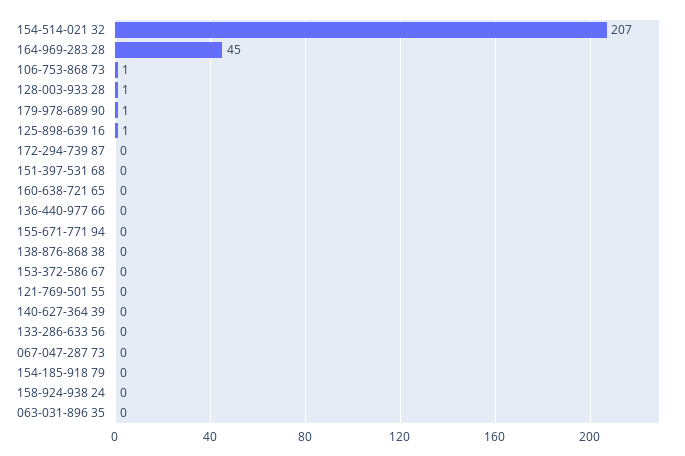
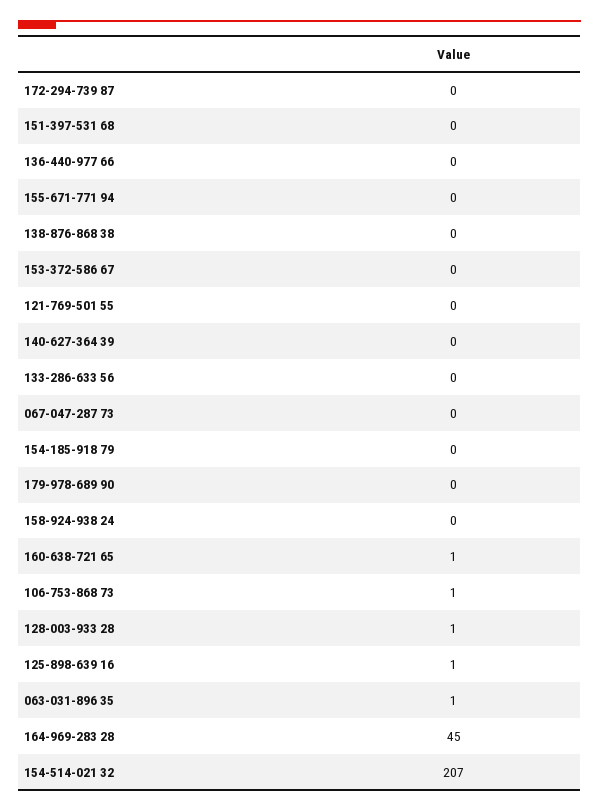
179-978-689 90: 1 -> 0
160-638-721 65: 0 -> 1
063-031-896 35: 0 -> 1

